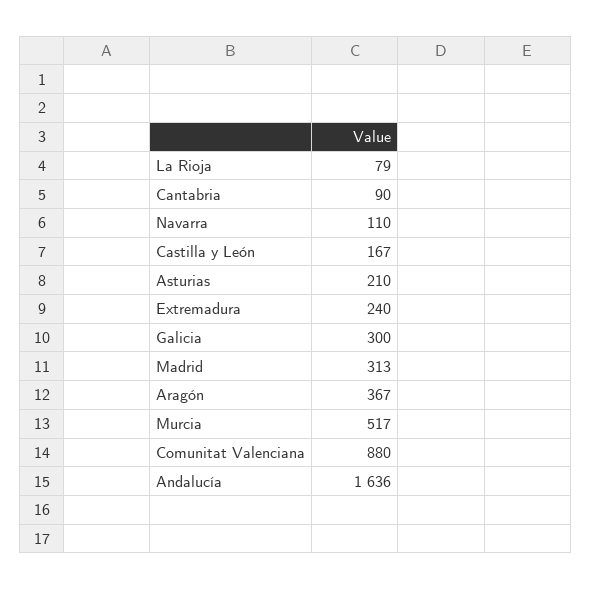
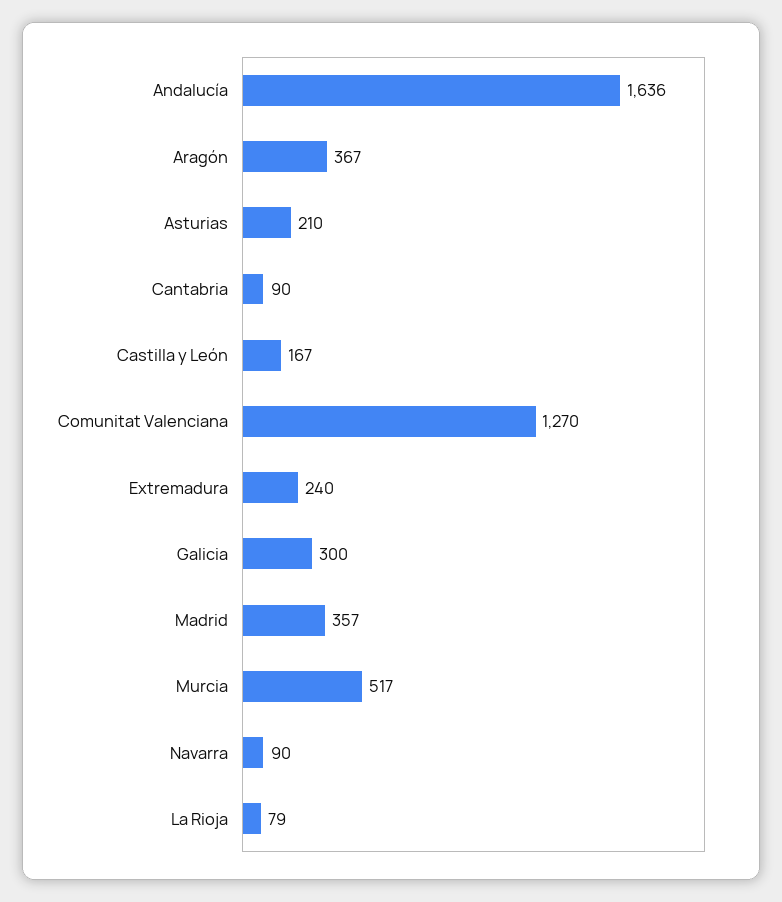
Navarra: 110 -> 90
Madrid: 313 -> 357
Comunitat Valenciana: 880 -> 1270

